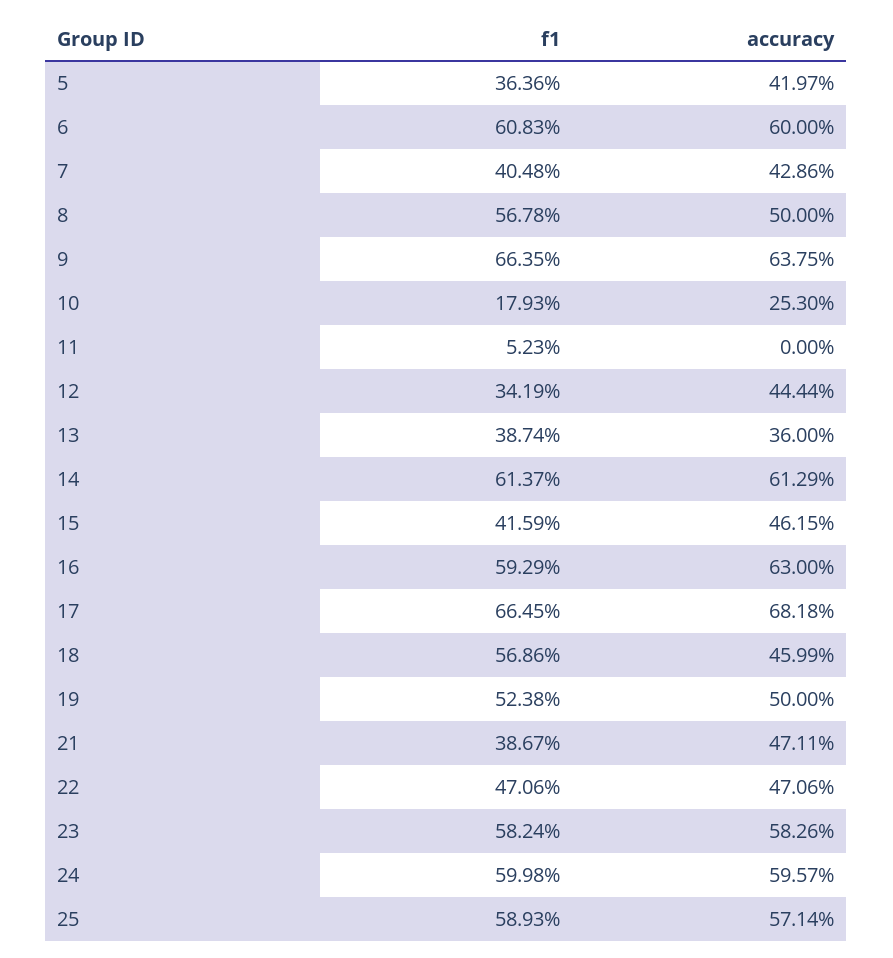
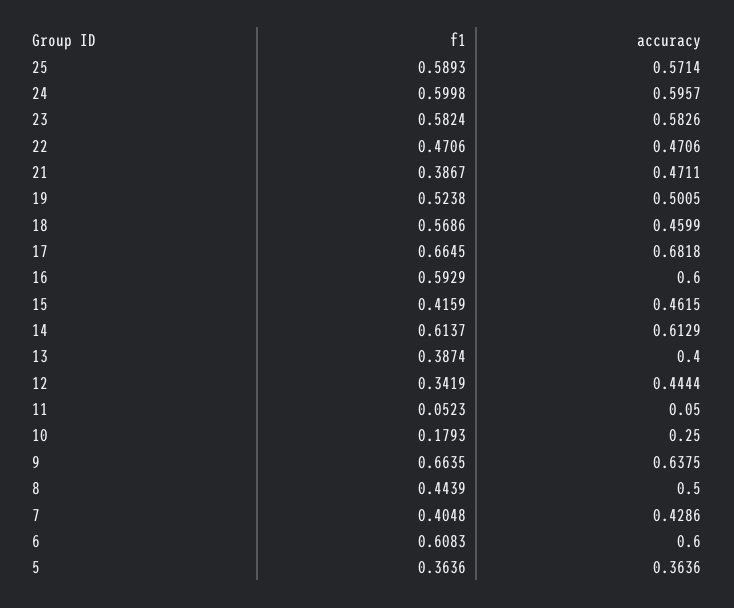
accuracy, 5: 0.4197 -> 0.3636
f1, 8: 0.5678 -> 0.4439
accuracy, 10: 0.253 -> 0.25
accuracy, 11: 0 -> 0.05
accuracy, 13: 0.36 -> 0.4
accuracy, 16: 0.63 -> 0.6
accuracy, 19: 0.5 -> 0.5005

